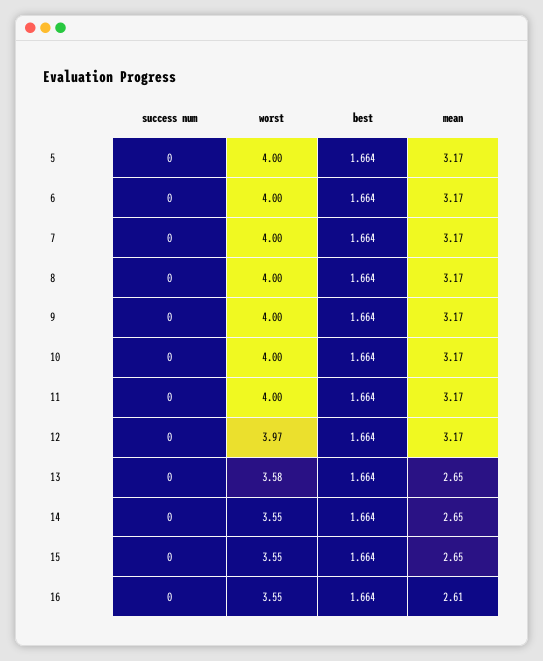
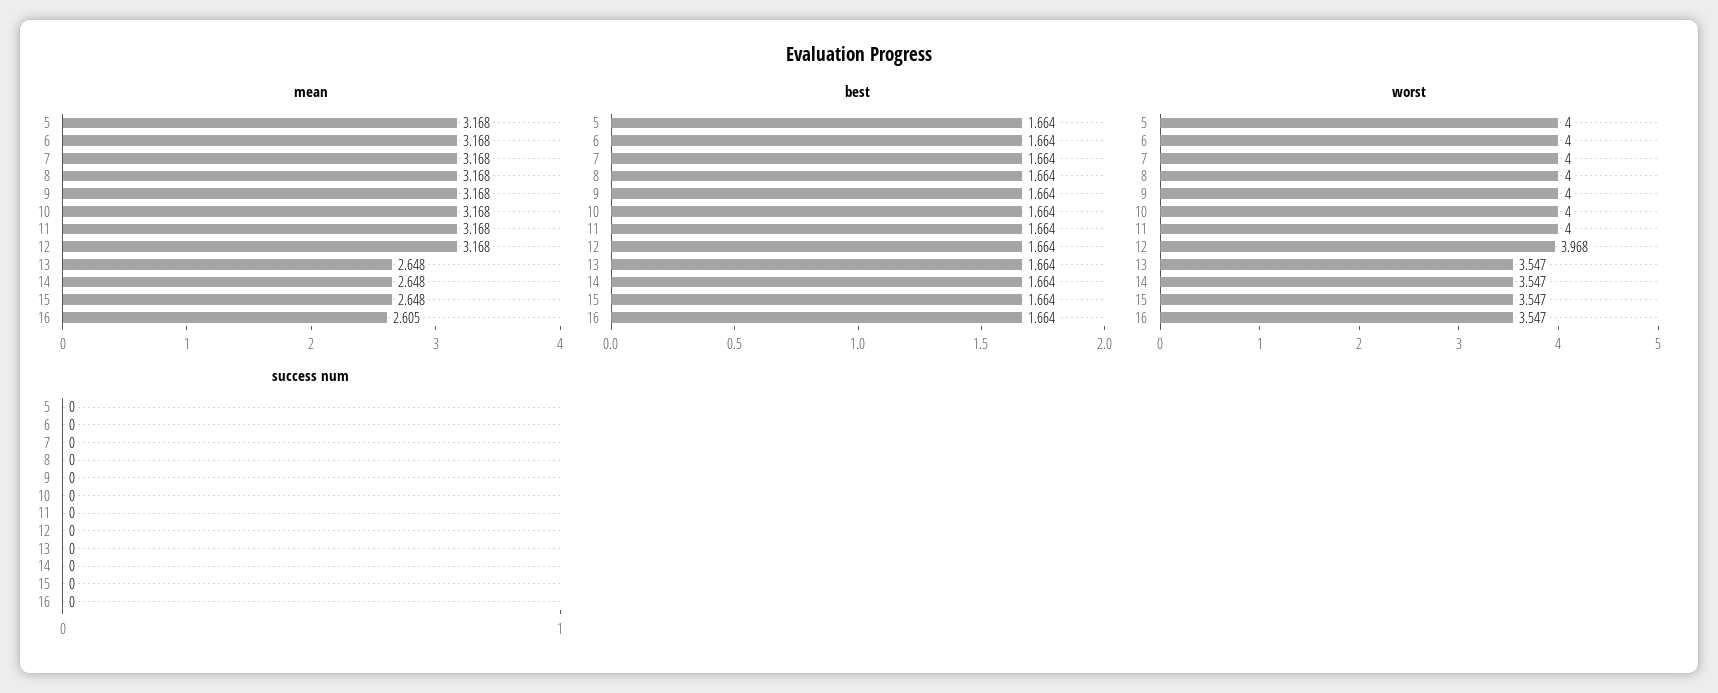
worst, 13: 3.58 -> 3.547

